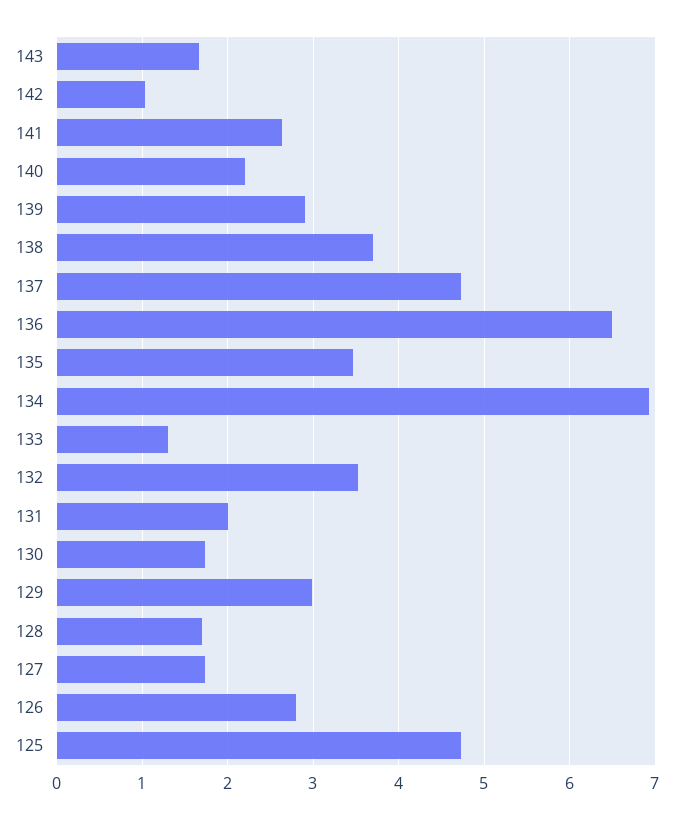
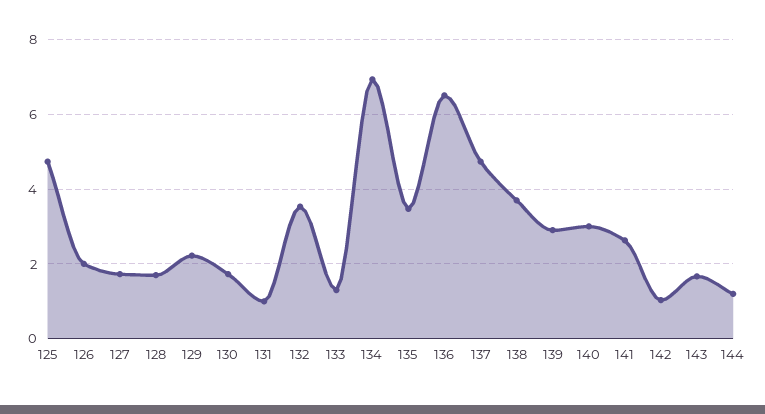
140: 2.2 -> 3
131: 2 -> 1
129: 3 -> 2.2
126: 2.8 -> 2
144: none -> 1.2

